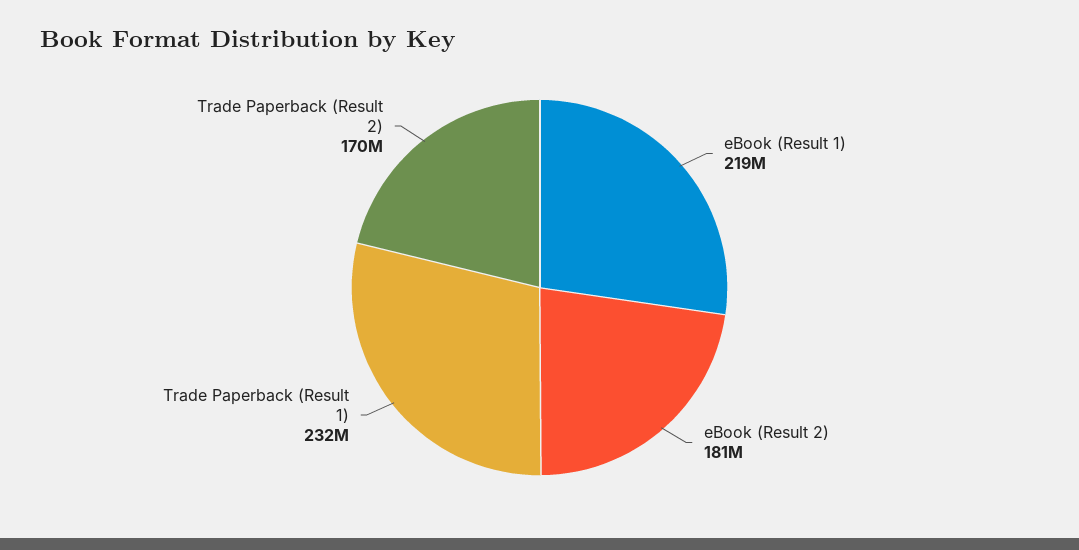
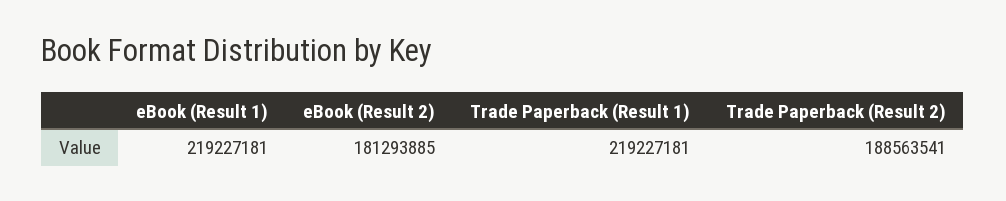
Trade Paperback (Result 1): 232000000 -> 219227181
Trade Paperback (Result 2): 170000000 -> 188563541

